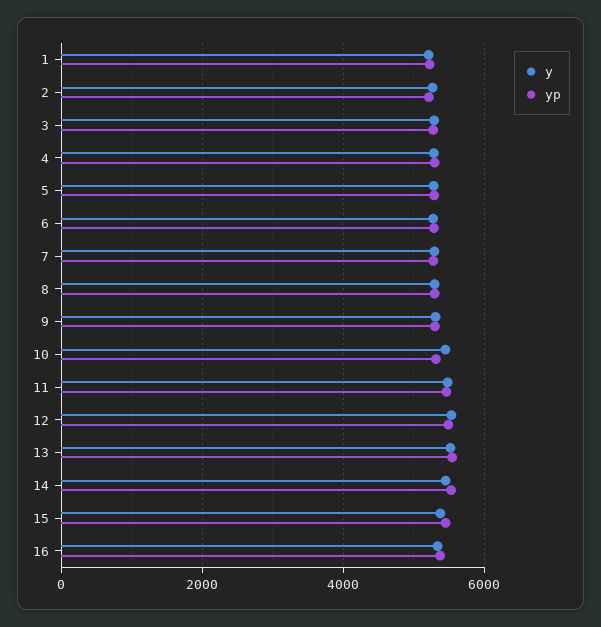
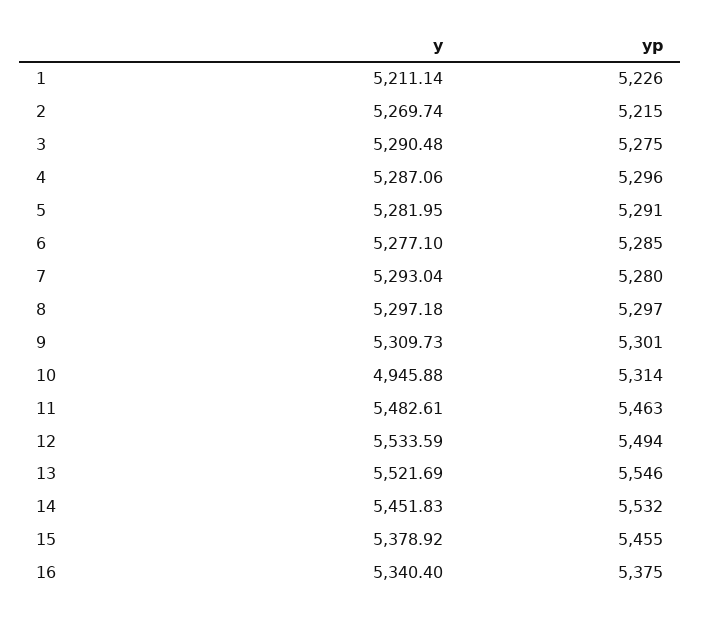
y, 10: 5400 -> 4945.88

